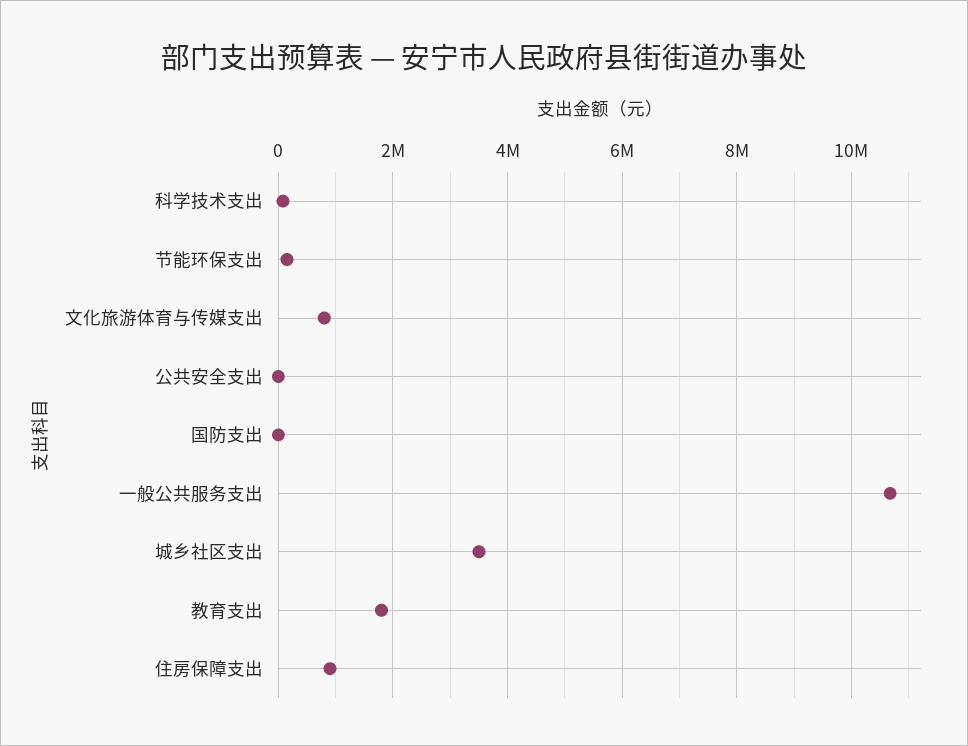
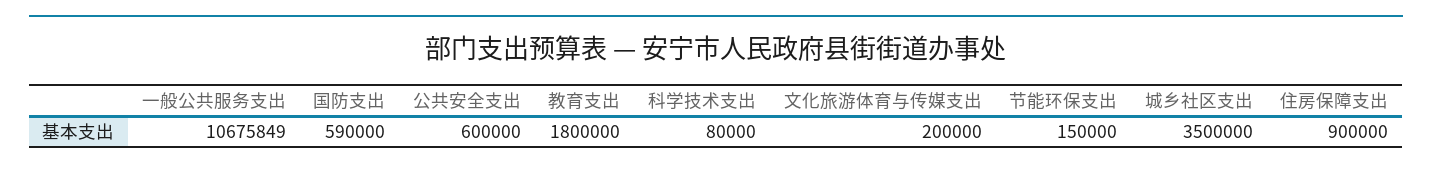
文化旅游体育与传媒支出: 800000 -> 200000
公共安全支出: 0 -> 600000
国防支出: 0 -> 590000

